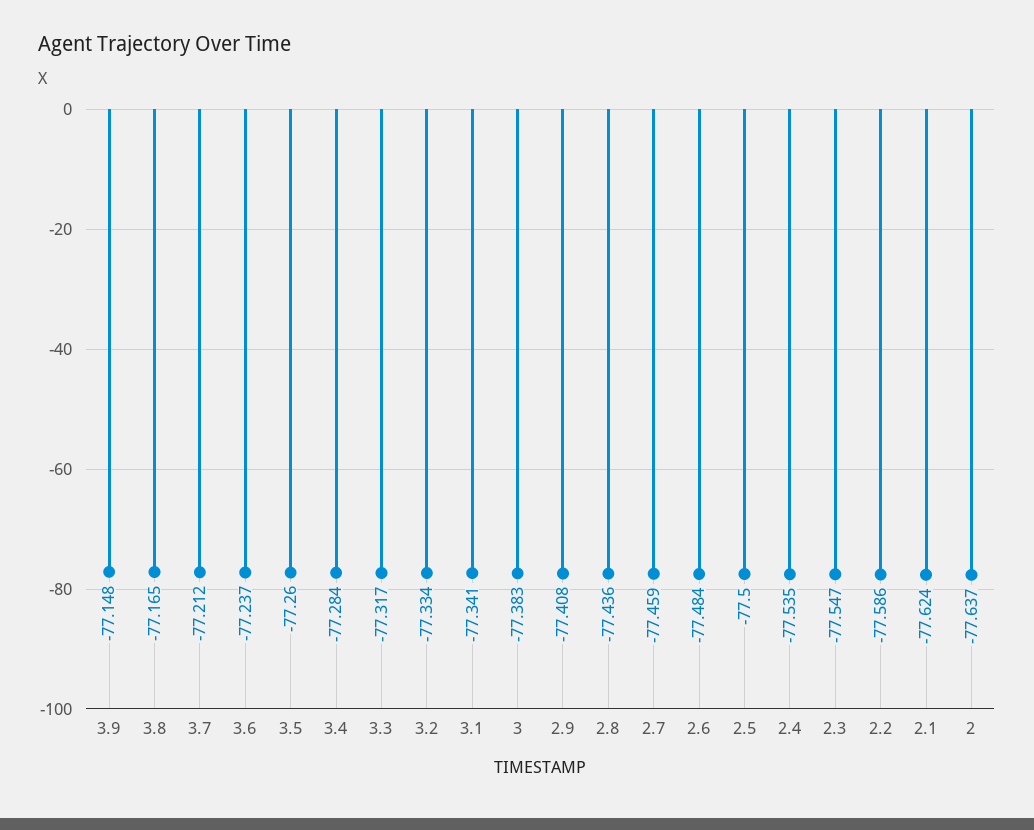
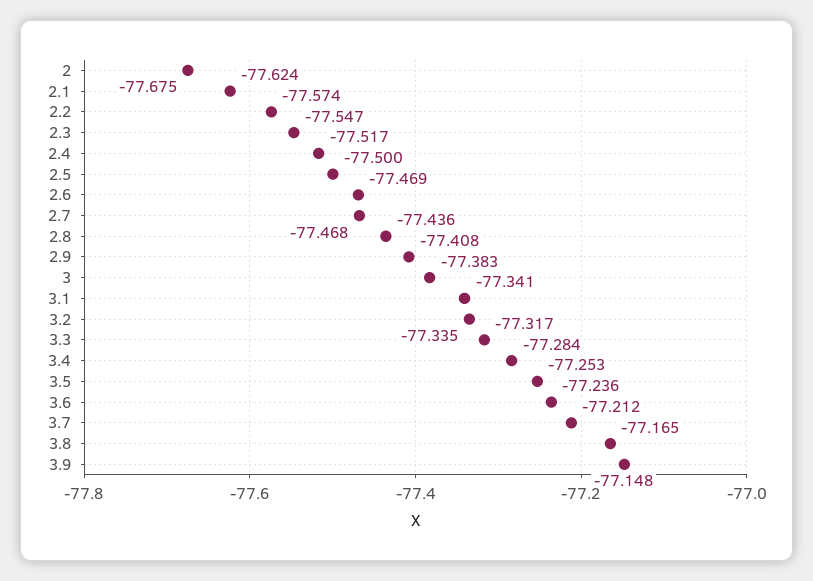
3.6: -77.237 -> -77.236
3.5: -77.26 -> -77.253
3.2: -77.334 -> -77.335
2.7: -77.459 -> -77.468
2.6: -77.484 -> -77.469
2.4: -77.535 -> -77.517
2.2: -77.586 -> -77.574
2: -77.637 -> -77.675

